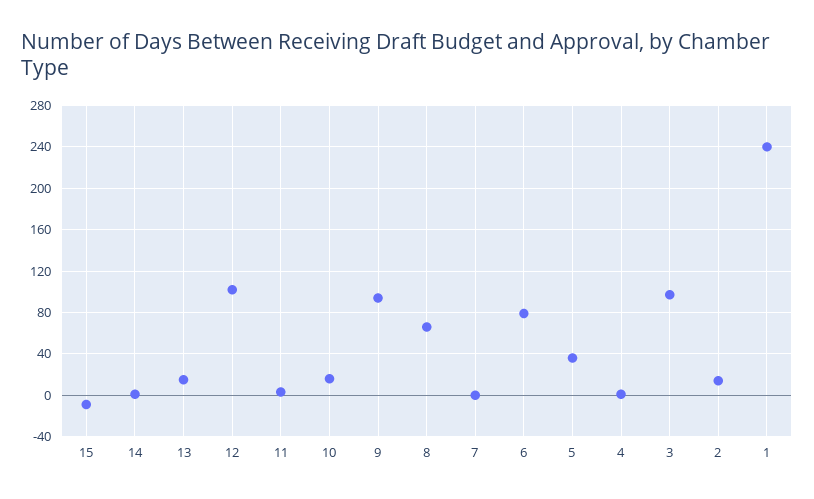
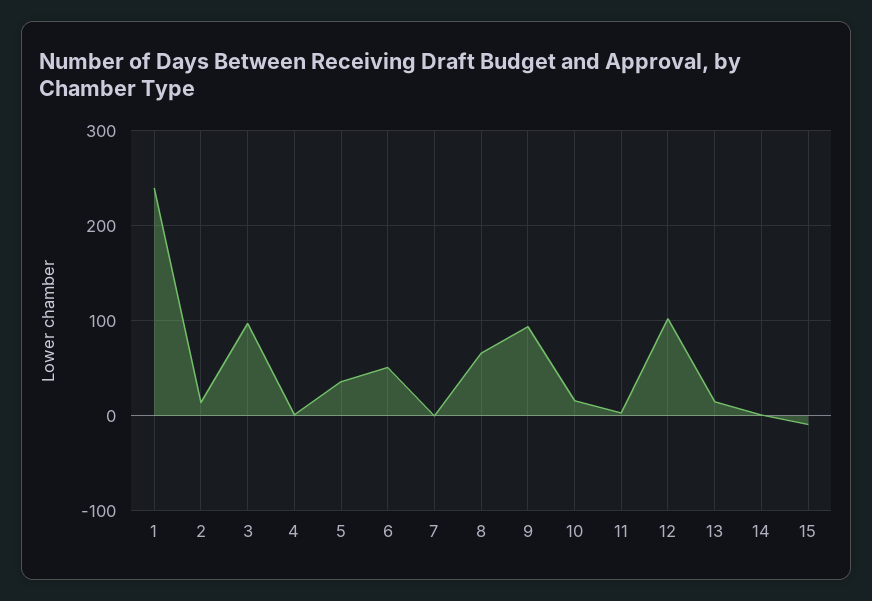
6: 80 -> 50

